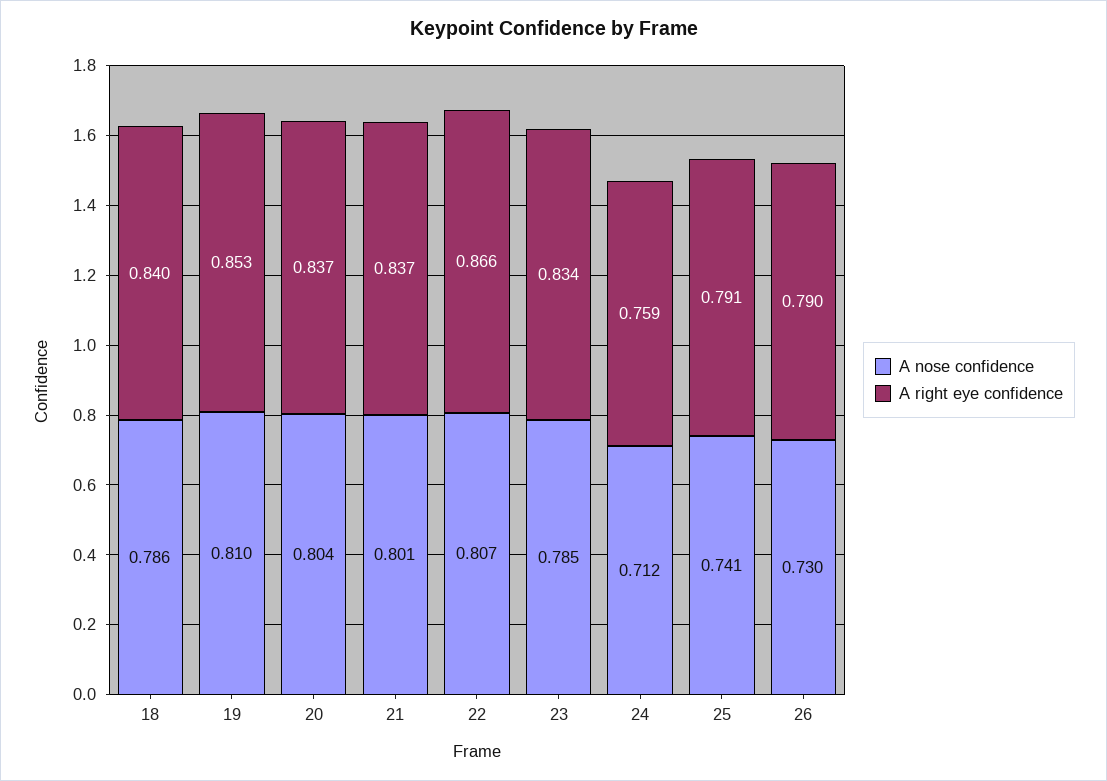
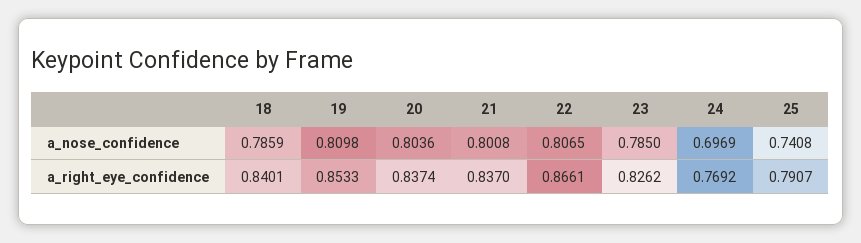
A right eye confidence, 23: 0.834 -> 0.8262
A nose confidence, 24: 0.712 -> 0.6969
A right eye confidence, 24: 0.759 -> 0.7692
A nose confidence, 26: 0.73 -> none
A right eye confidence, 26: 0.79 -> none

